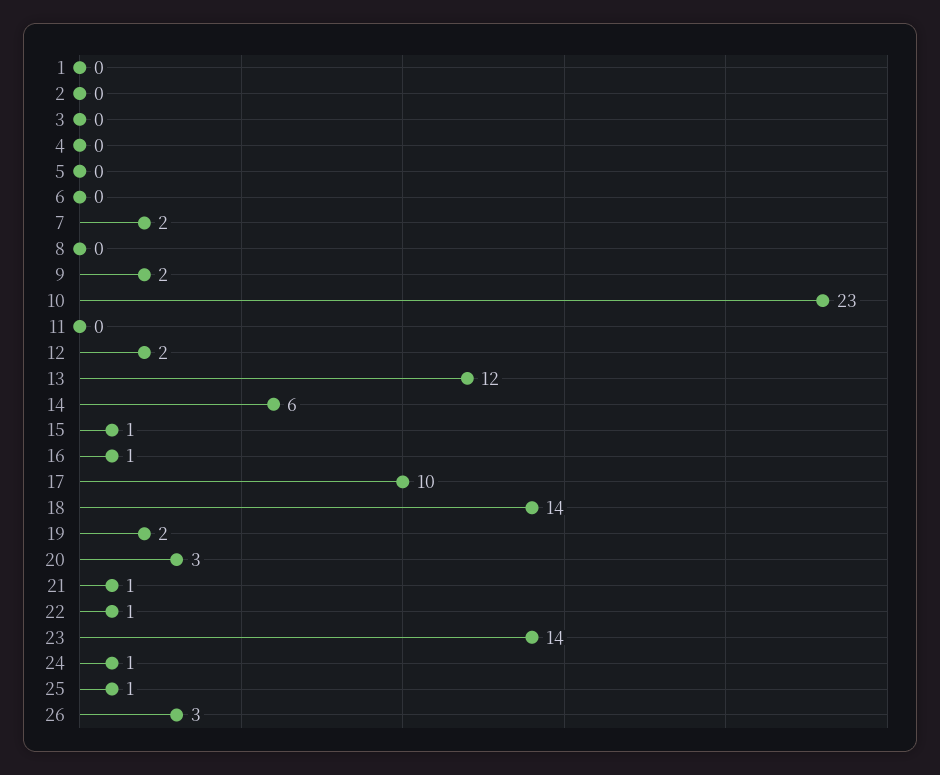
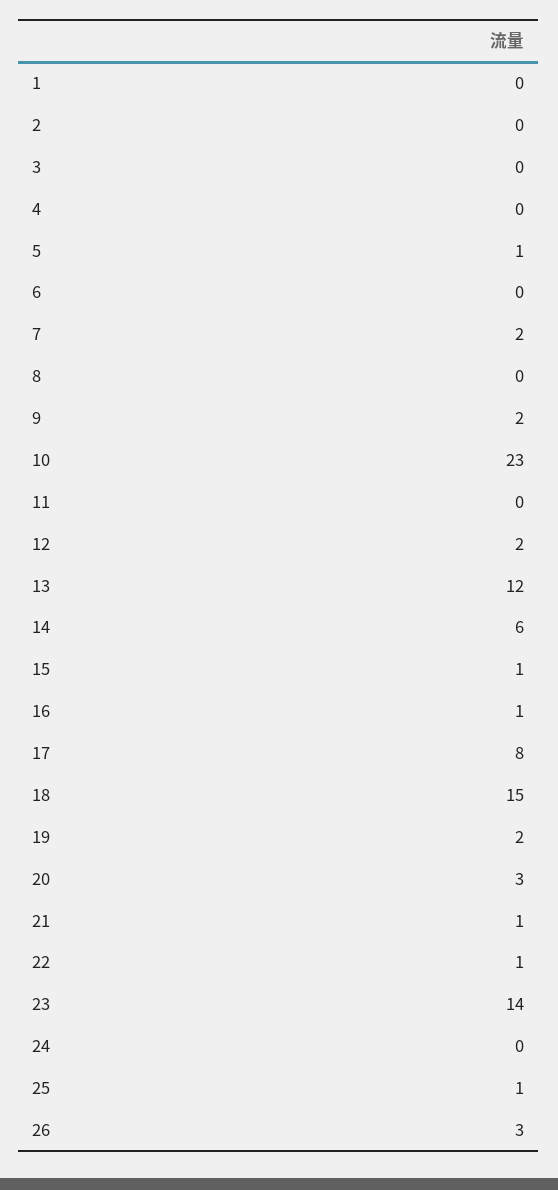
5: 0 -> 1
17: 10 -> 8
18: 14 -> 15
24: 1 -> 0

